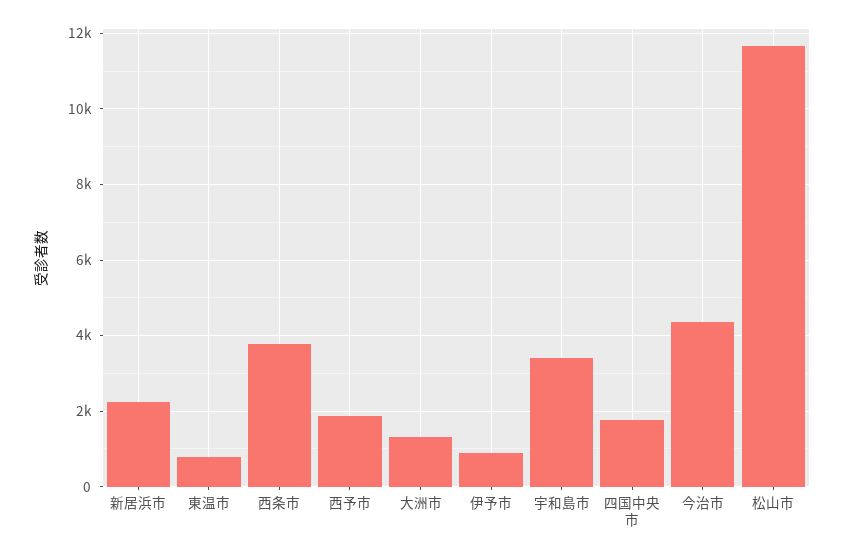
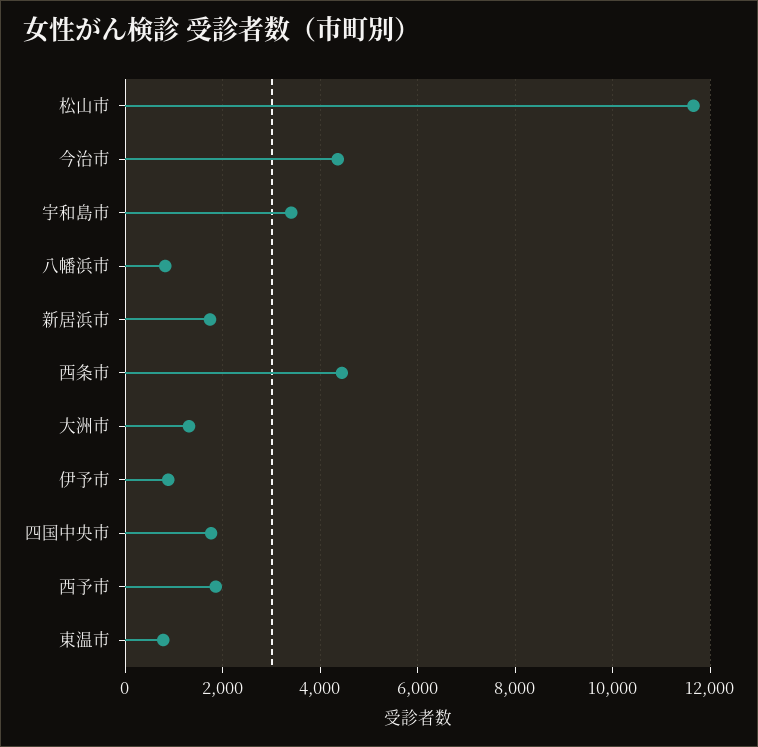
新居浜市: 2200 -> 1800
西条市: 3800 -> 4400
八幡浜市: none -> 800

